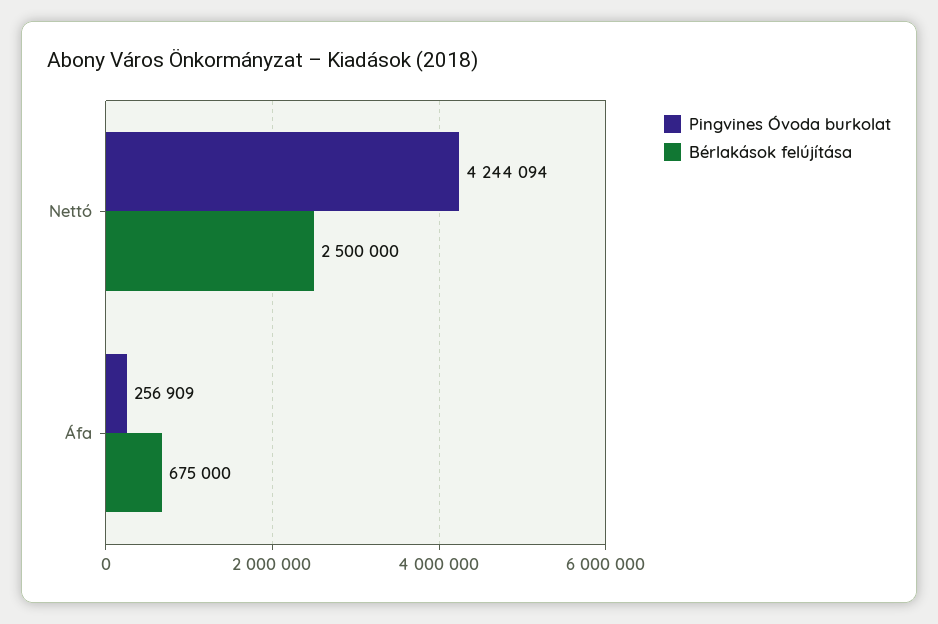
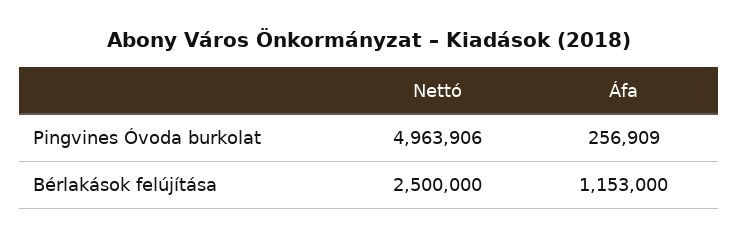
Pingvines Óvoda burkolat, Nettó: 4244094 -> 4963906
Bérlakások felújítása, Áfa: 675000 -> 1153000

